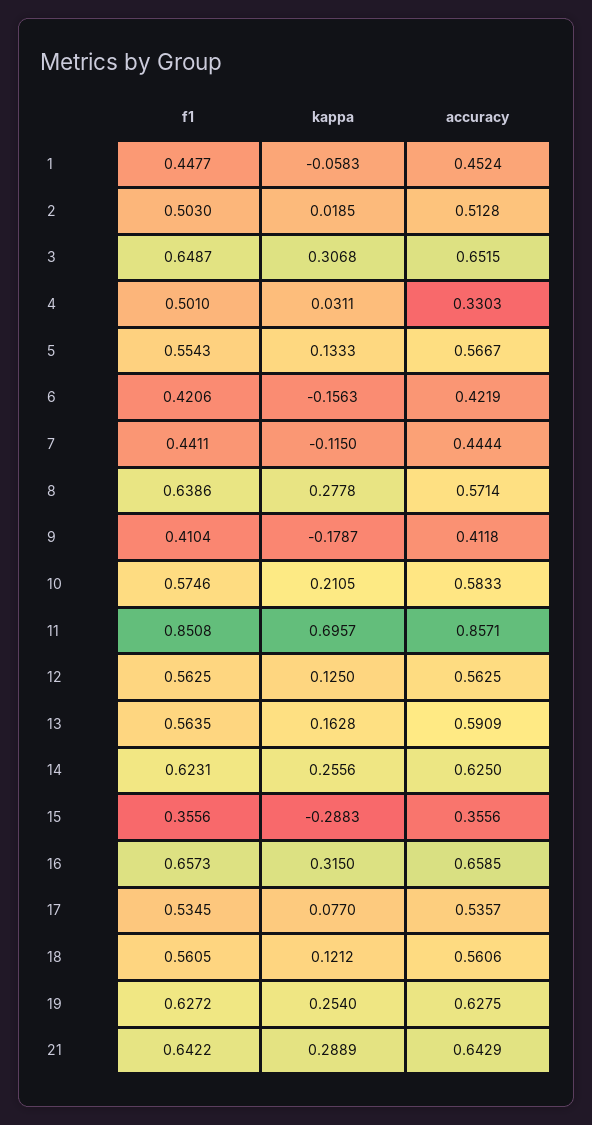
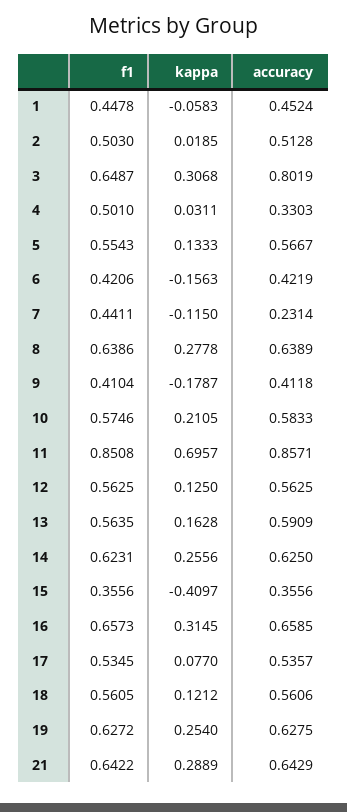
f1, 1: 0.4477 -> 0.4478
accuracy, 3: 0.6515 -> 0.8019
accuracy, 7: 0.4444 -> 0.2314
accuracy, 8: 0.5714 -> 0.6389
kappa, 15: -0.2883 -> -0.4097
kappa, 16: 0.315 -> 0.3145

